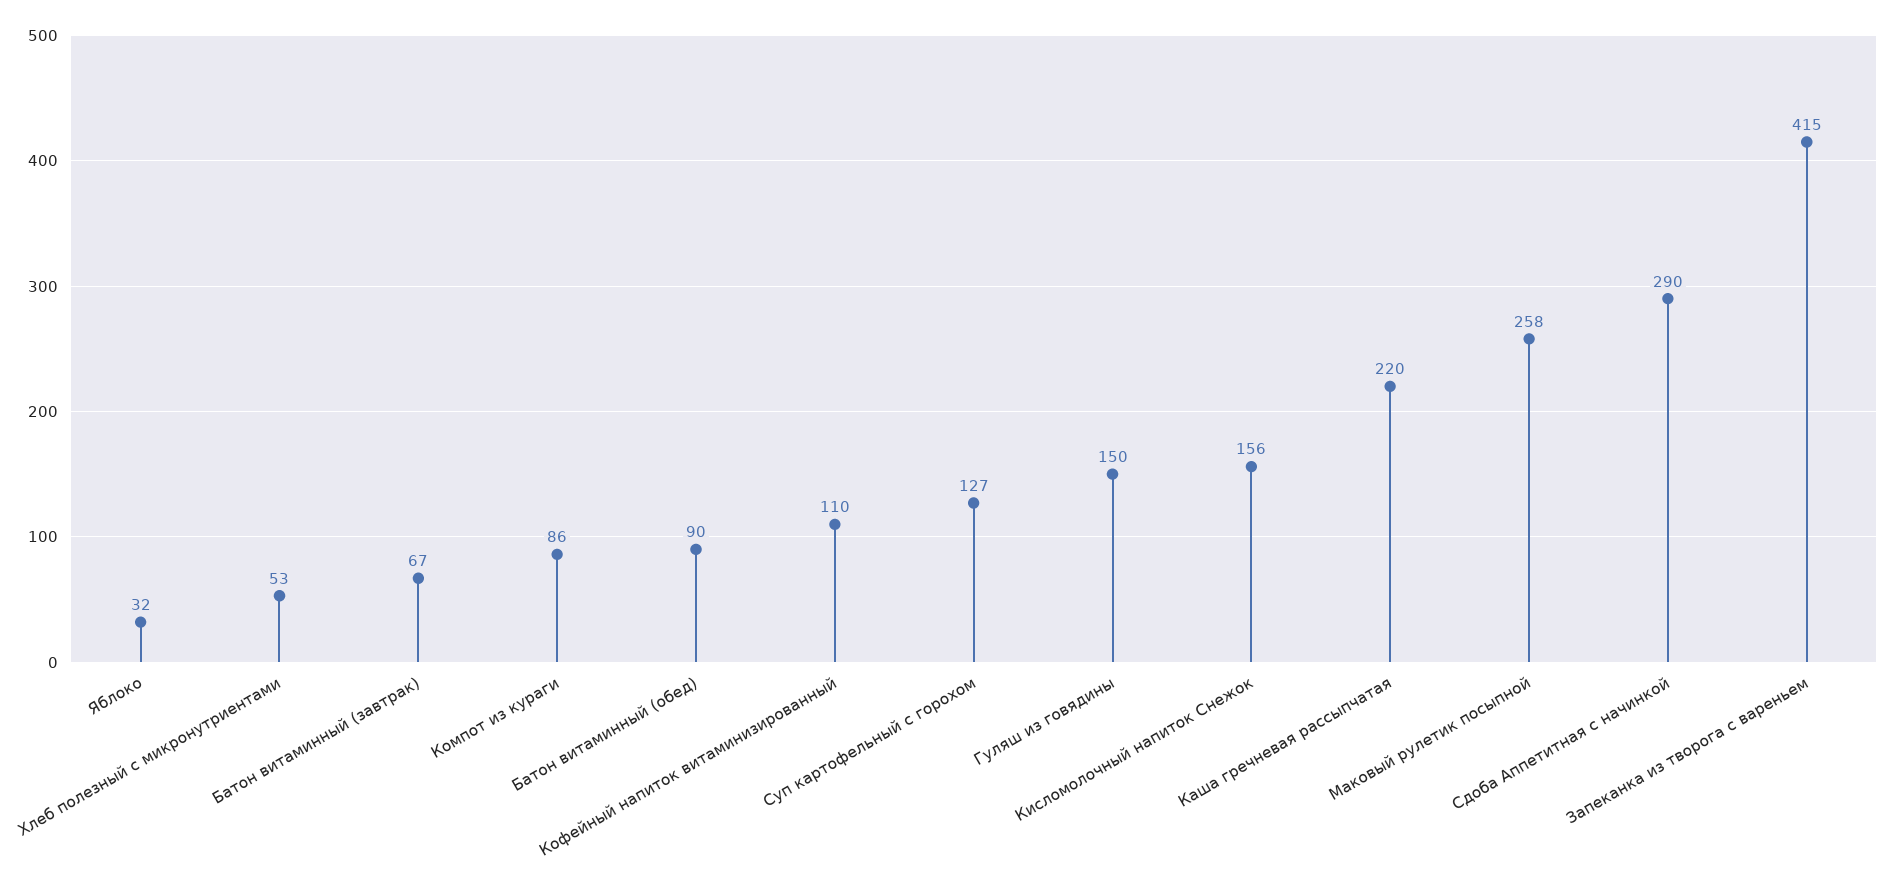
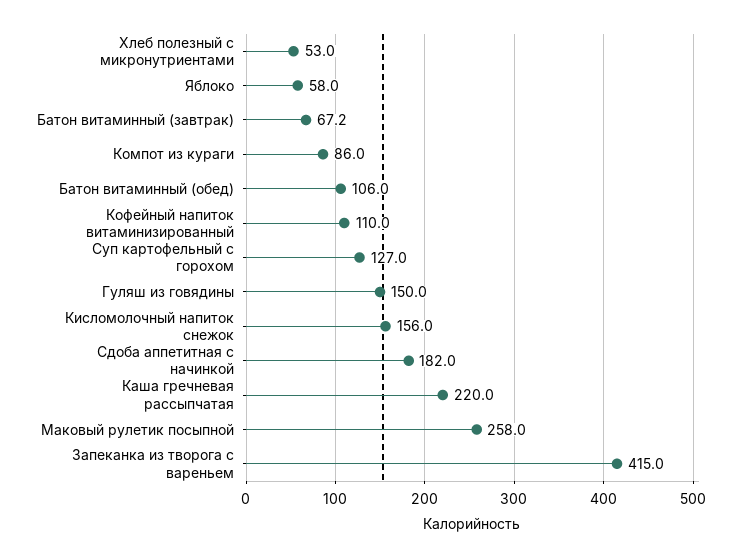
Яблоко: 32 -> 58
Батон витаминный (обед): 90 -> 106
Сдоба Аппетитная с начинкой: 290 -> 182

